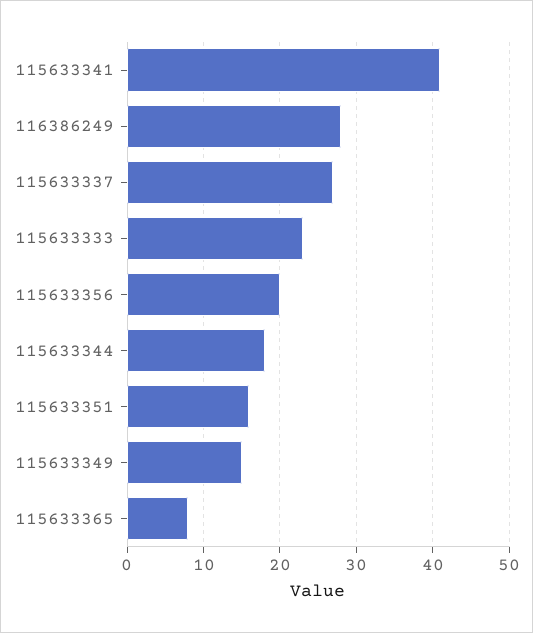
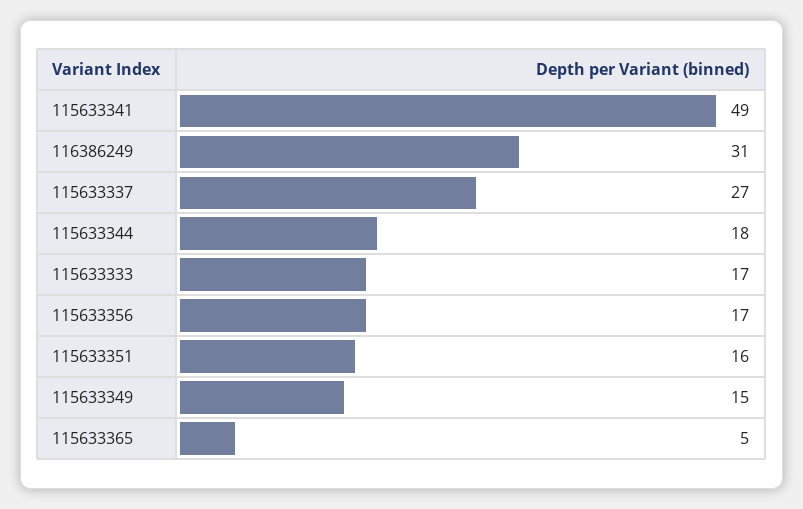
115633341: 41 -> 49
116386249: 28 -> 31
115633333: 23 -> 17
115633356: 20 -> 17
115633365: 8 -> 5

